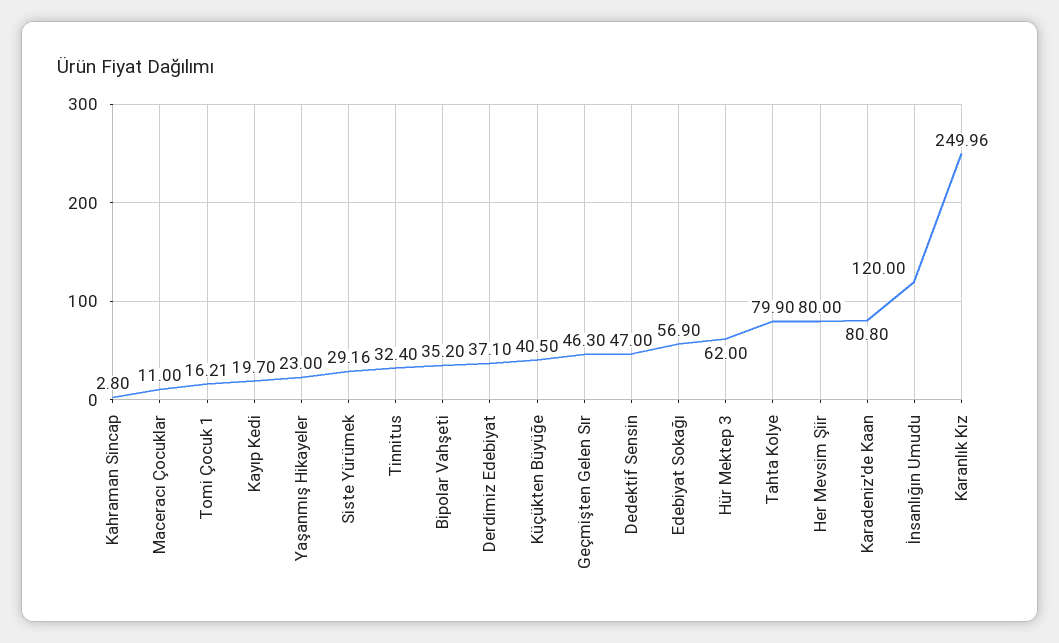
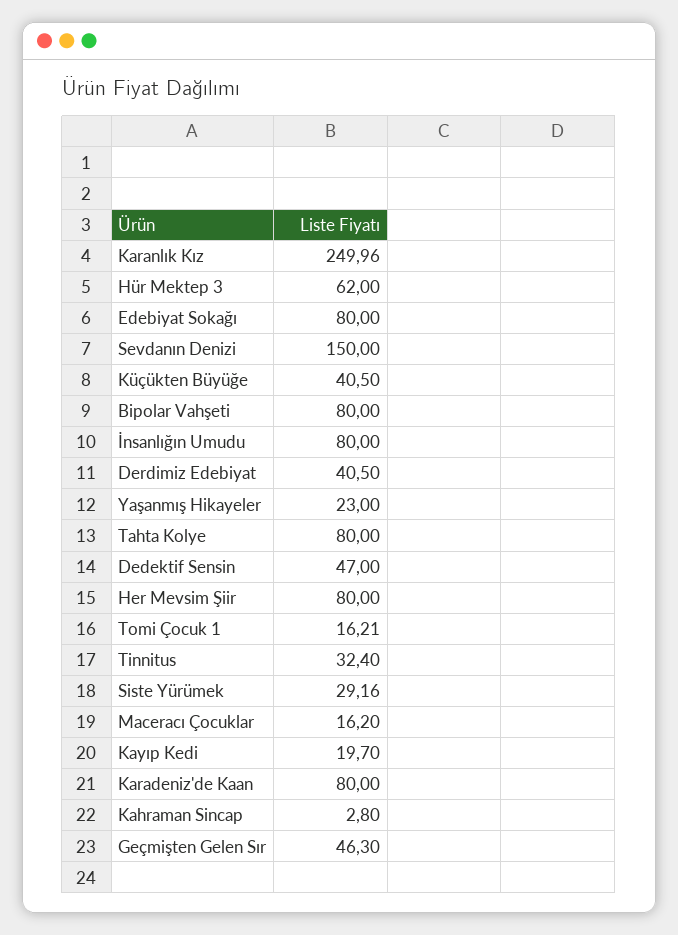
Maceracı Çocuklar: 11 -> 16.2
Bipolar Vahşeti: 35.2 -> 80
Derdimiz Edebiyat: 37.1 -> 40.5
Edebiyat Sokağı: 56.9 -> 80
Tahta Kolye: 79.9 -> 80
Karadeniz'de Kaan: 80.8 -> 80
İnsanlığın Umudu: 120 -> 80
Sevdanın Denizi: none -> 150

